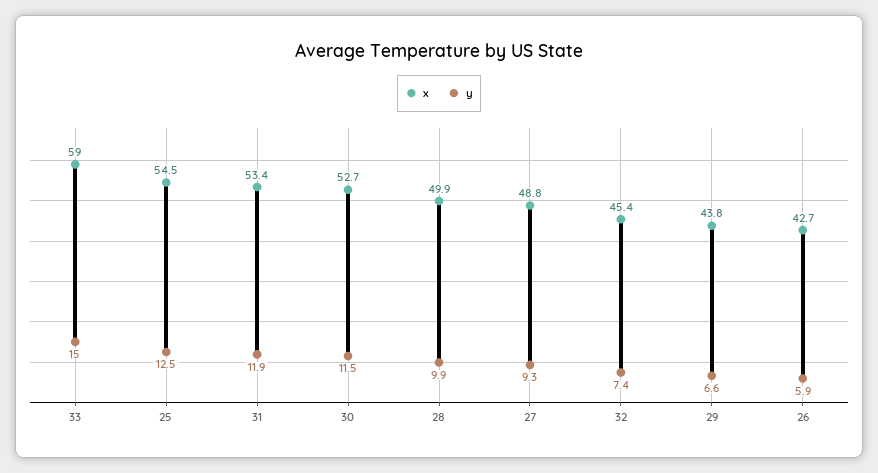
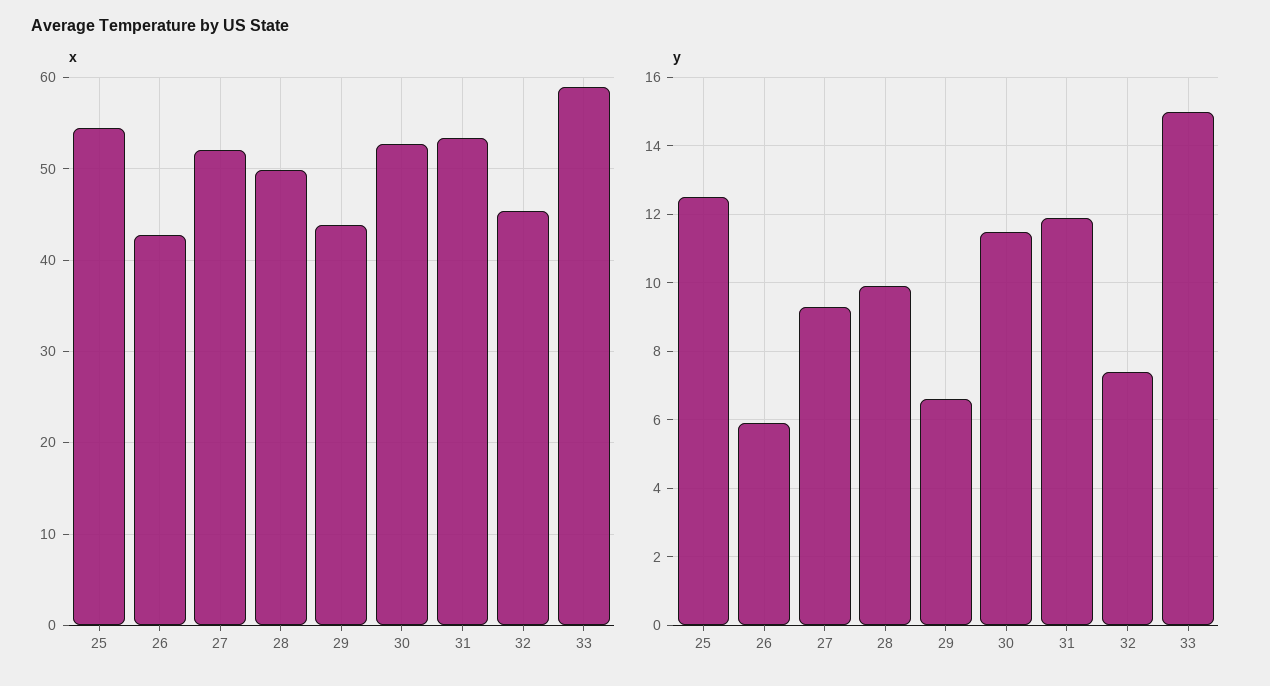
x, 27: 48.8 -> 52

